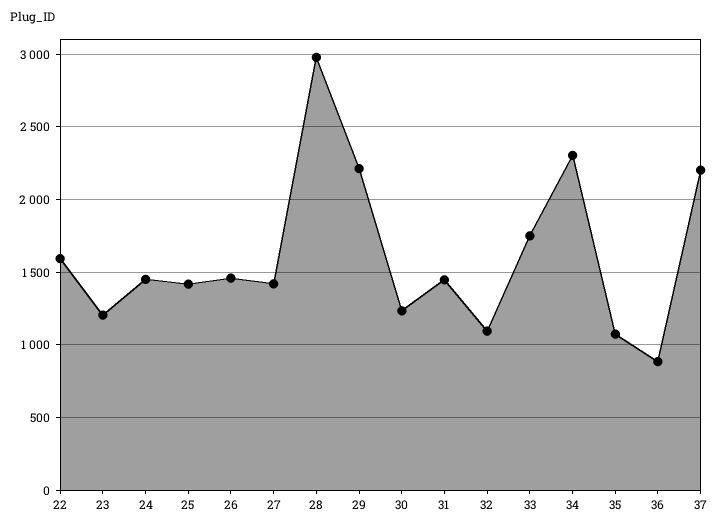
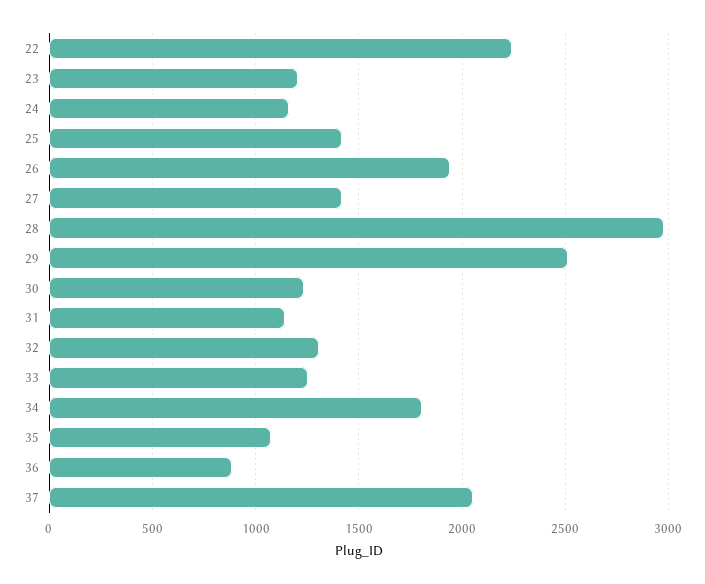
22: 1600 -> 2250
24: 1450 -> 1150
26: 1450 -> 1950
29: 2200 -> 2500
31: 1450 -> 1150
32: 1100 -> 1300
33: 1750 -> 1250
34: 2300 -> 1800
37: 2200 -> 2050

